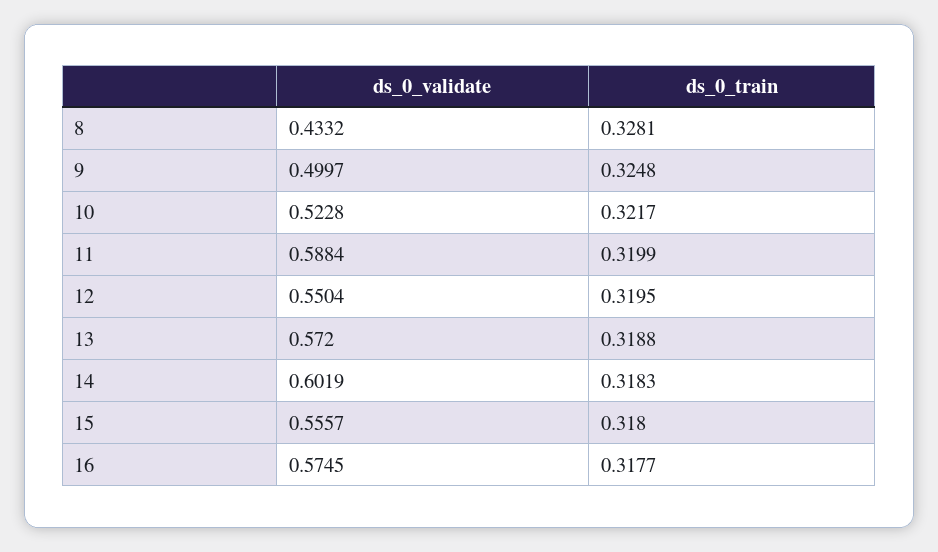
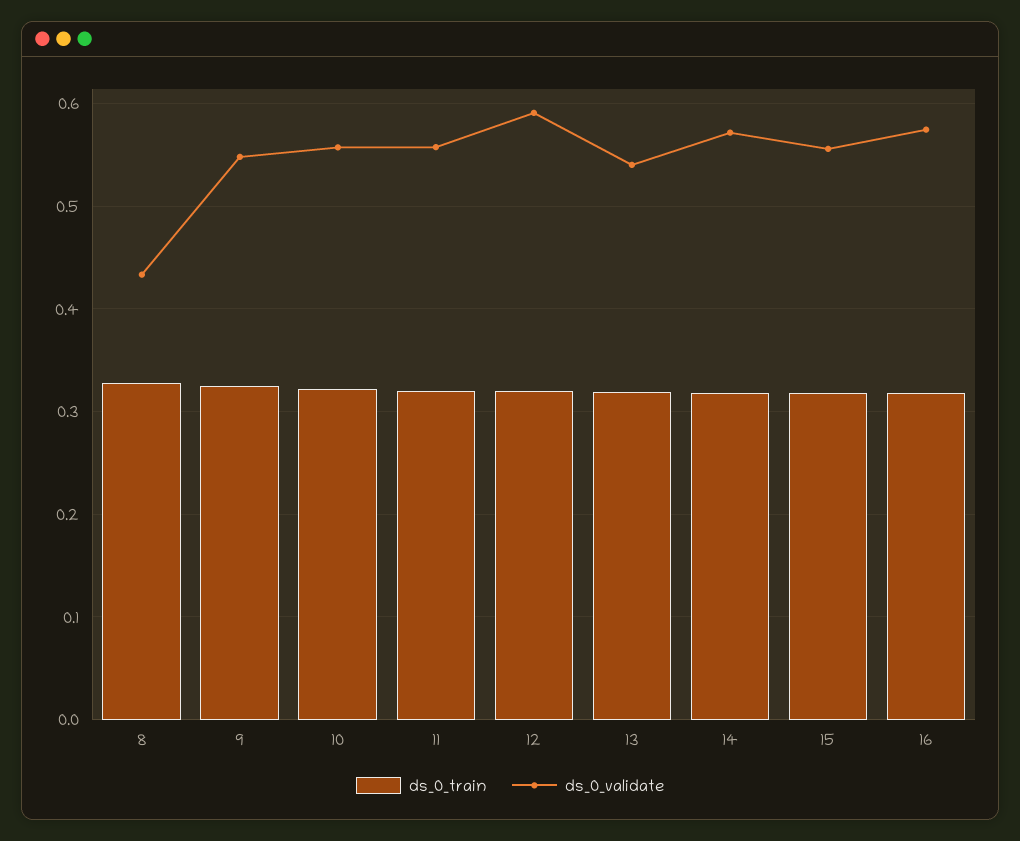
ds_0_validate, 9: 0.4997 -> 0.55
ds_0_validate, 10: 0.5228 -> 0.56
ds_0_validate, 11: 0.5884 -> 0.56
ds_0_validate, 12: 0.5504 -> 0.59
ds_0_validate, 13: 0.572 -> 0.54
ds_0_validate, 14: 0.6019 -> 0.57

